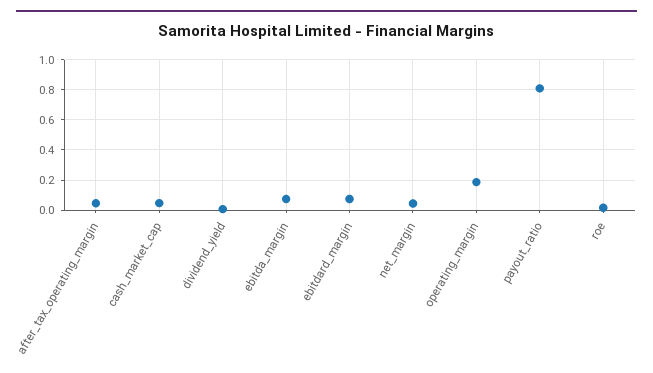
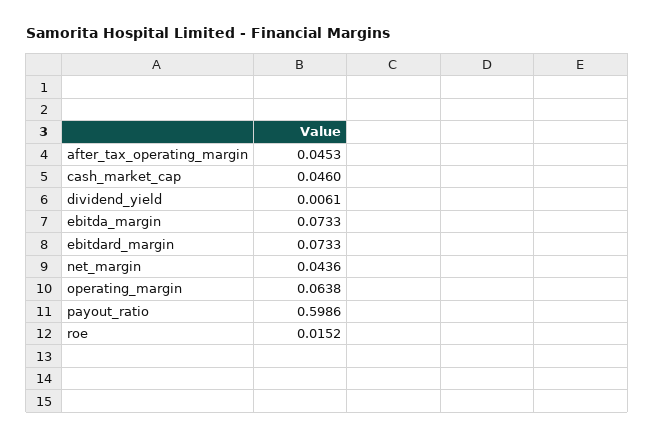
operating_margin: 0.2 -> 0.0638
payout_ratio: 0.8 -> 0.5986

